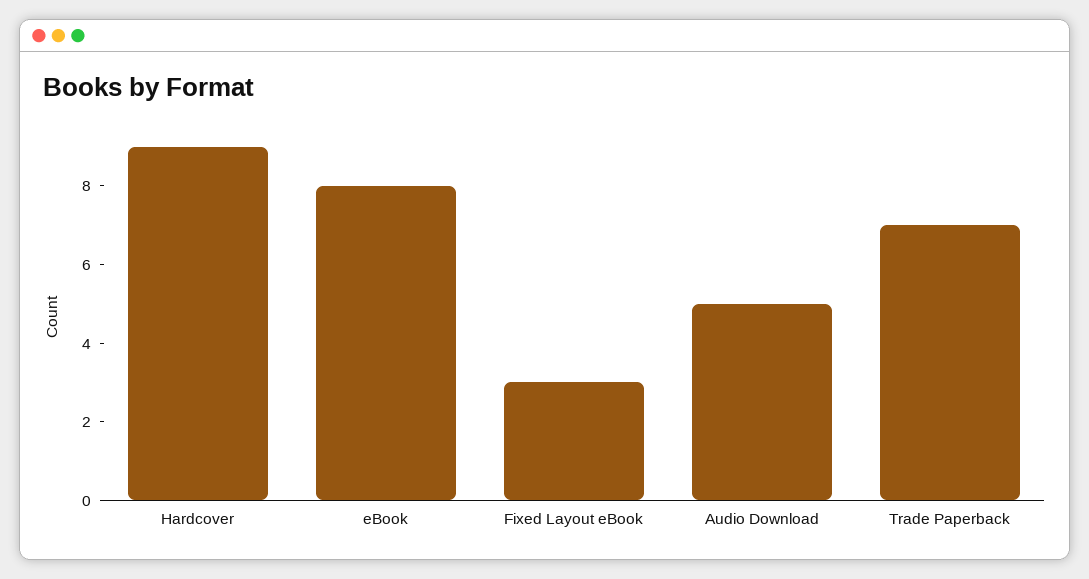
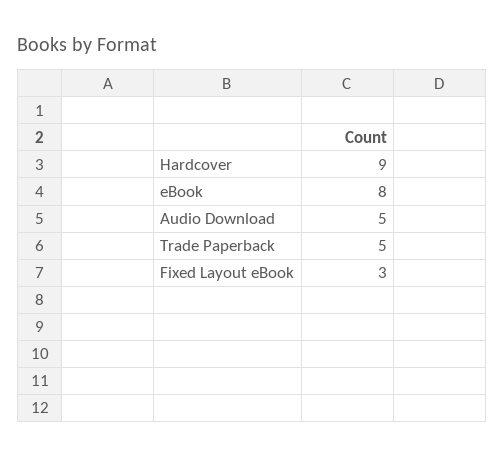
Trade Paperback: 7 -> 5

